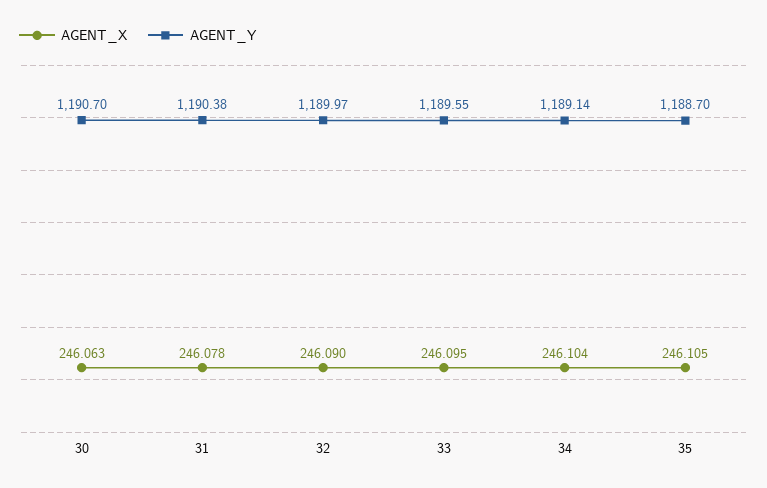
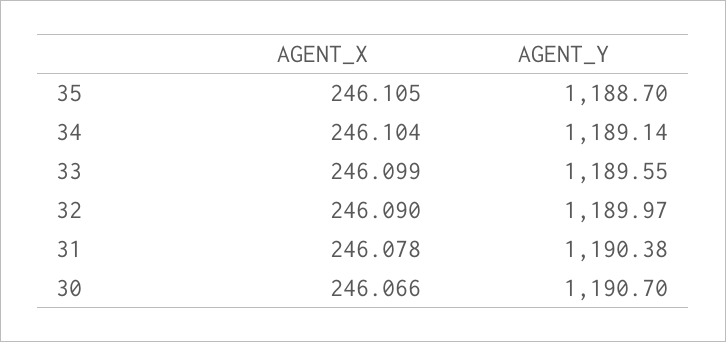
AGENT_X, 30: 246.063 -> 246.066
AGENT_X, 33: 246.095 -> 246.099

